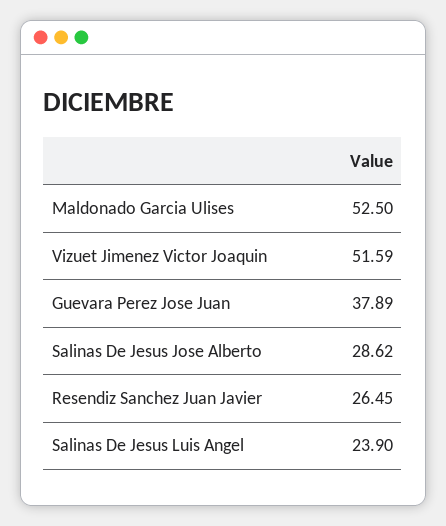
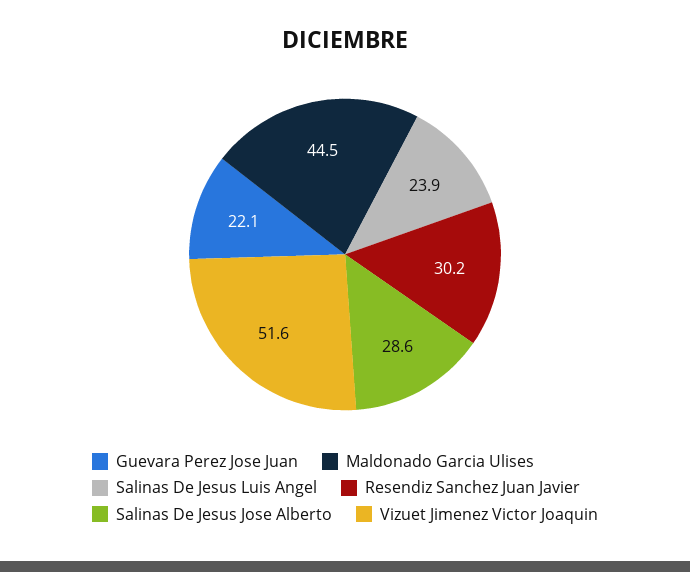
Maldonado Garcia Ulises: 52.5 -> 44.5
Guevara Perez Jose Juan: 37.89 -> 22.1
Resendiz Sanchez Juan Javier: 26.45 -> 30.2

